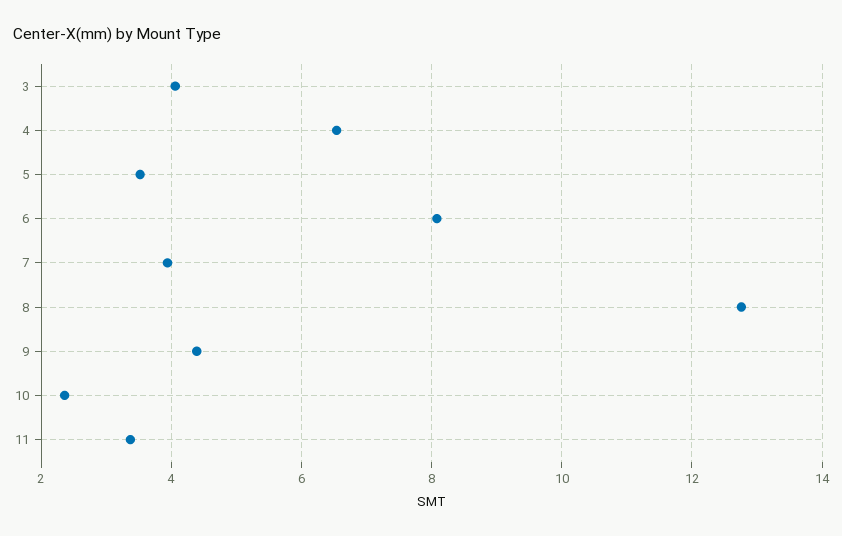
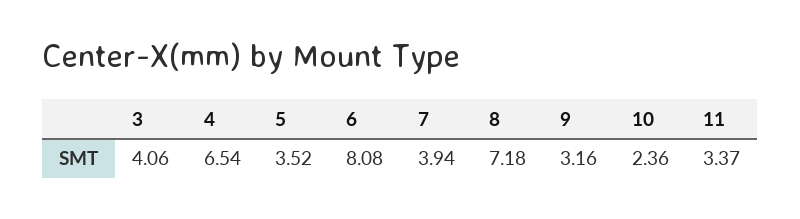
8: 12.8 -> 7.18
9: 4.4 -> 3.16

